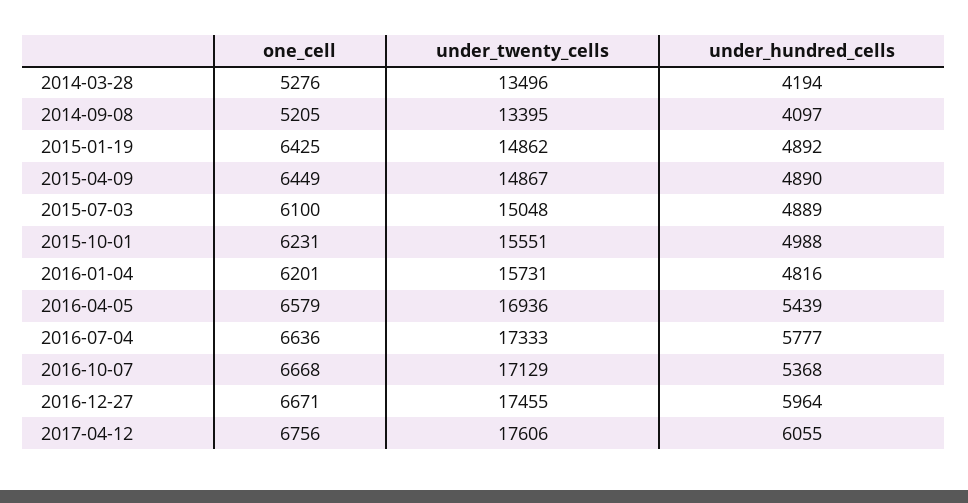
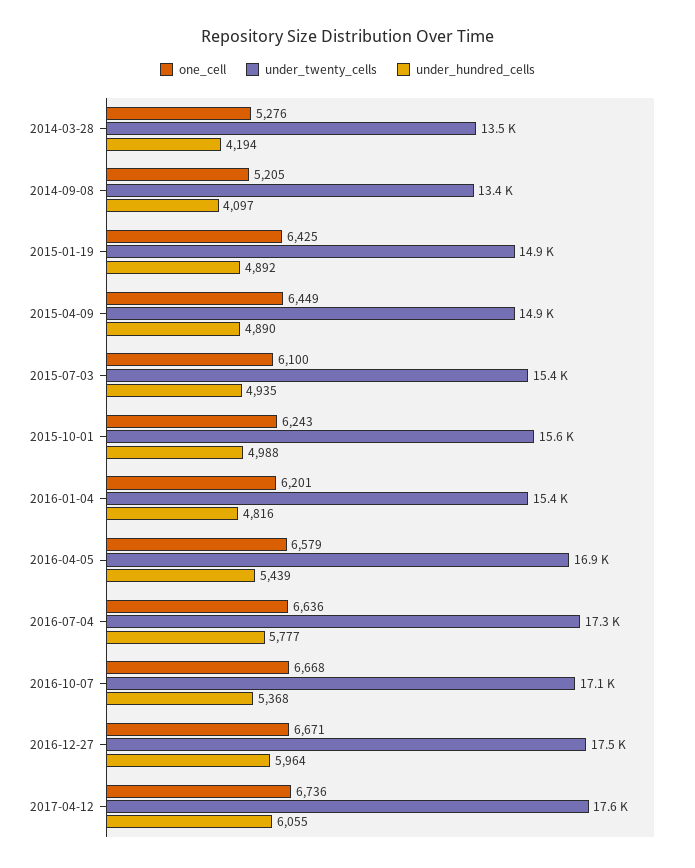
under_twenty_cells, 2015-07-03: 15048 -> 15400
under_hundred_cells, 2015-07-03: 4889 -> 4935
one_cell, 2015-10-01: 6231 -> 6243
under_twenty_cells, 2016-01-04: 15731 -> 15400
one_cell, 2017-04-12: 6756 -> 6736

